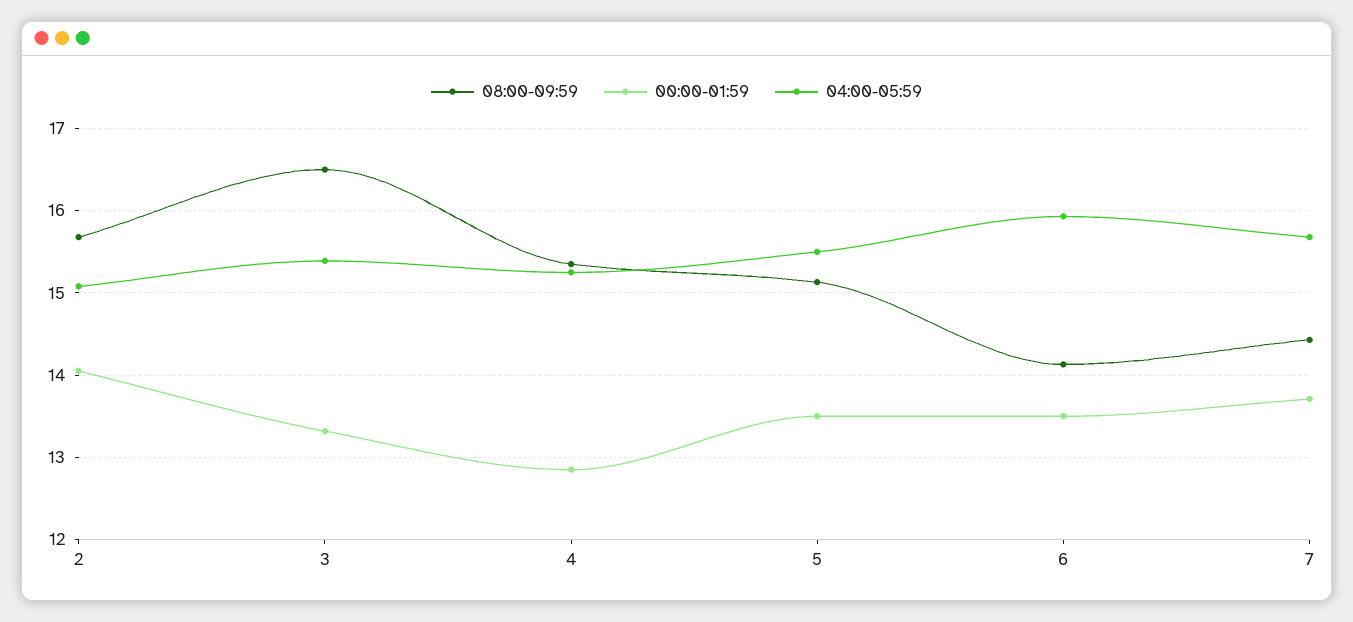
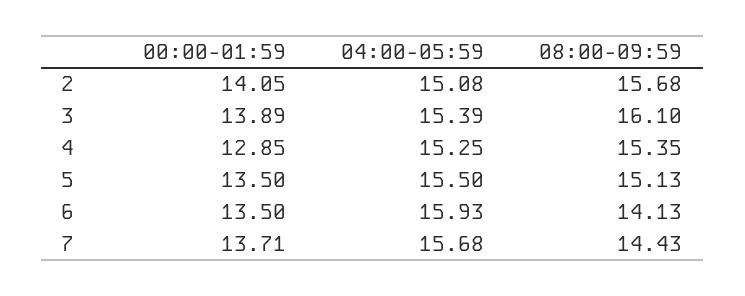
08:00-09:59, 3: 16.5 -> 16.1
00:00-01:59, 3: 13.3 -> 13.89

